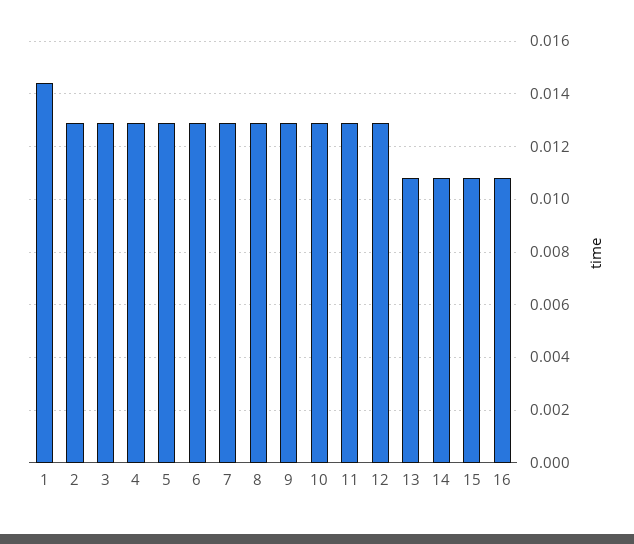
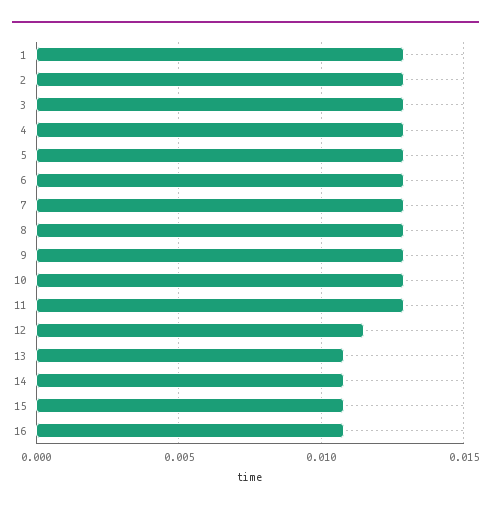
1: 0.0145 -> 0.013
12: 0.013 -> 0.0115

